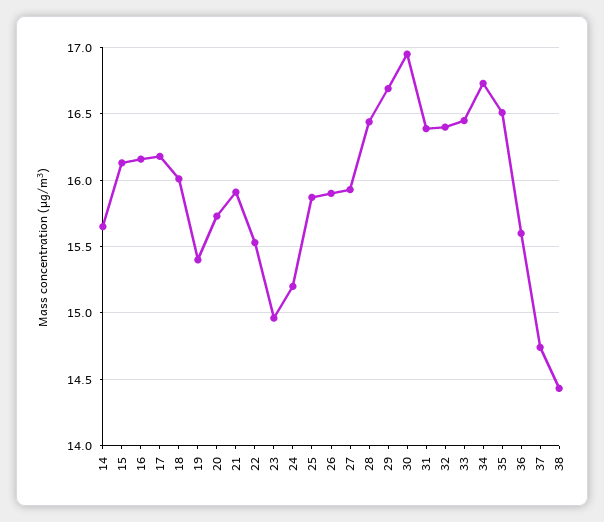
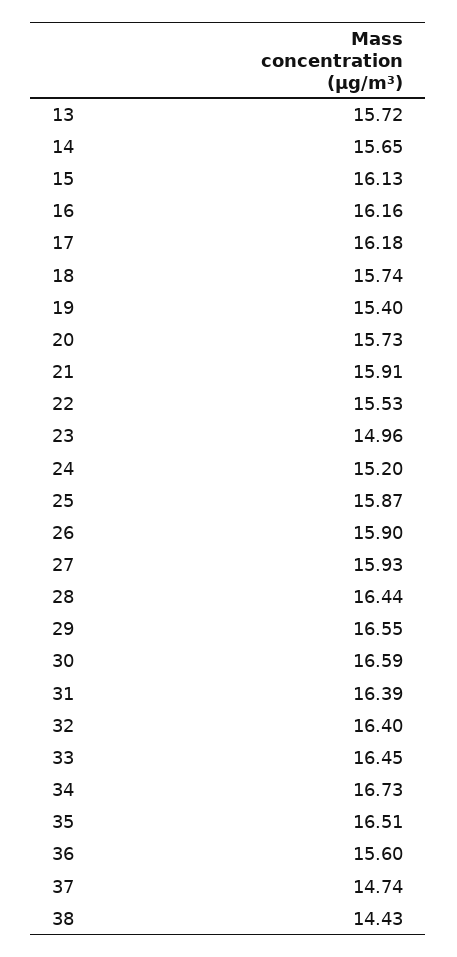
18: 16 -> 15.74
29: 16.7 -> 16.55
30: 16.95 -> 16.59
13: none -> 15.72

